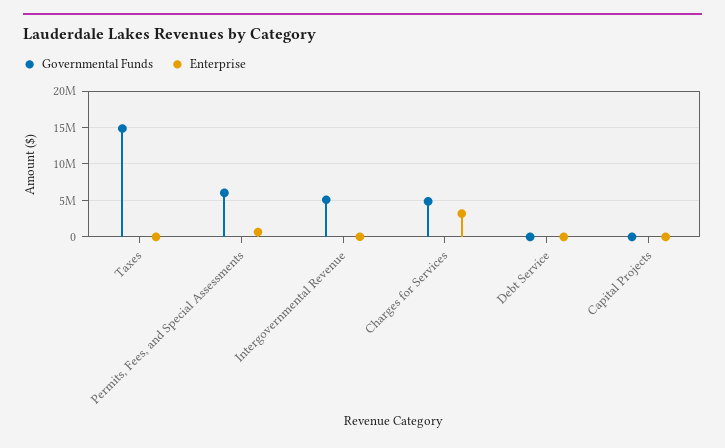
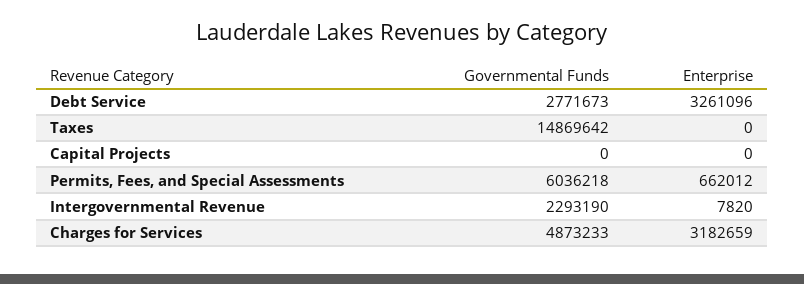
Governmental Funds, Intergovernmental Revenue: 5000000 -> 2293190
Governmental Funds, Debt Service: 0 -> 2771673
Enterprise, Debt Service: 0 -> 3261096

